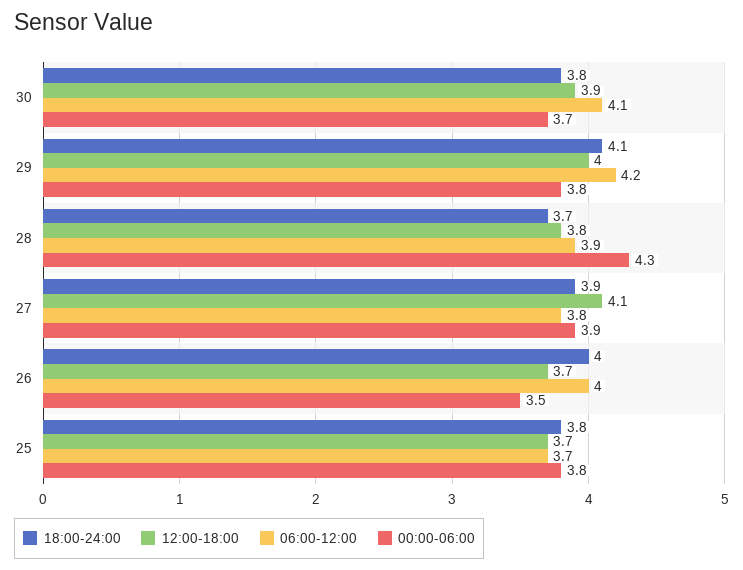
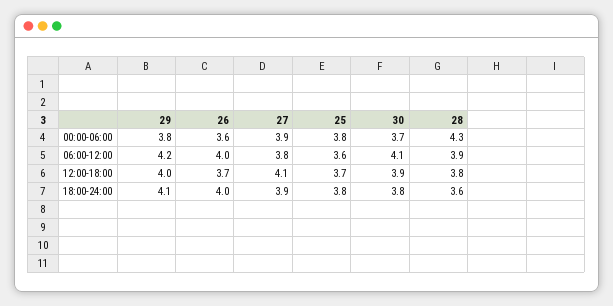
18:00-24:00, 28: 3.7 -> 3.6
00:00-06:00, 26: 3.5 -> 3.6
06:00-12:00, 25: 3.7 -> 3.6

